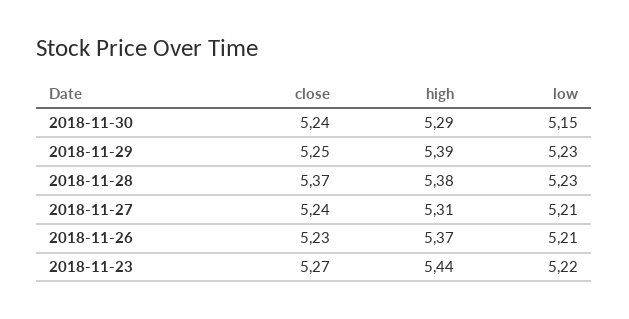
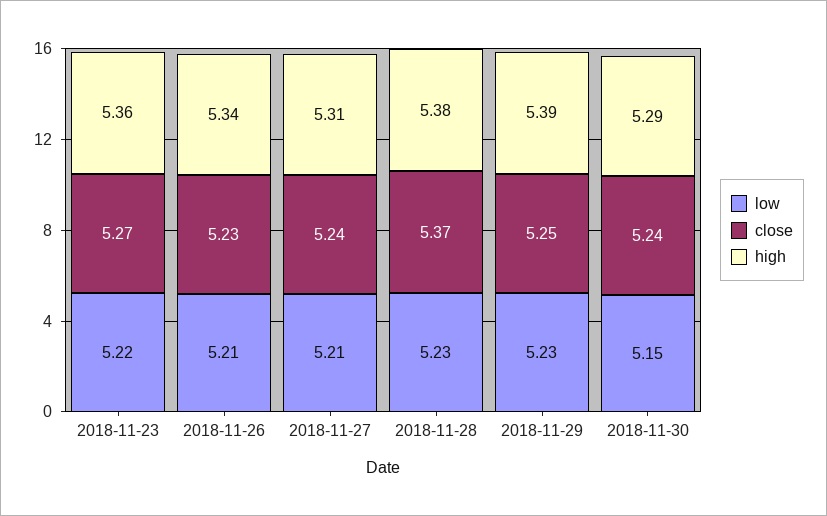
high, 2018-11-26: 5.37 -> 5.34
high, 2018-11-23: 5.44 -> 5.36

